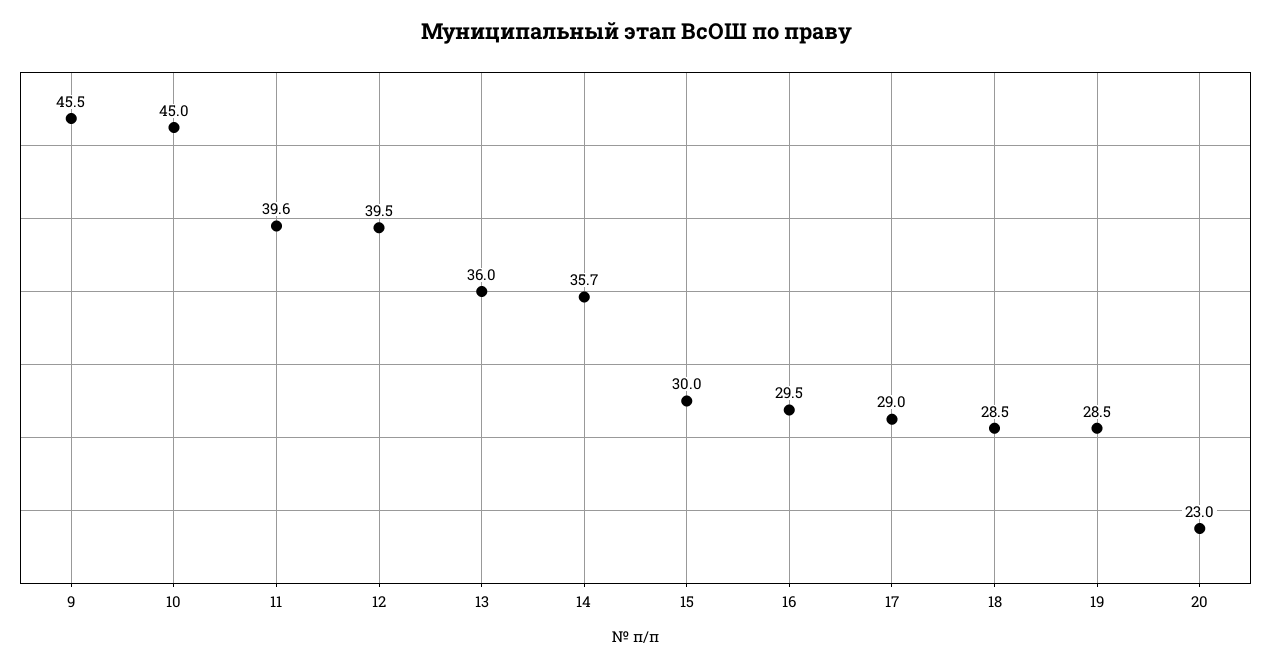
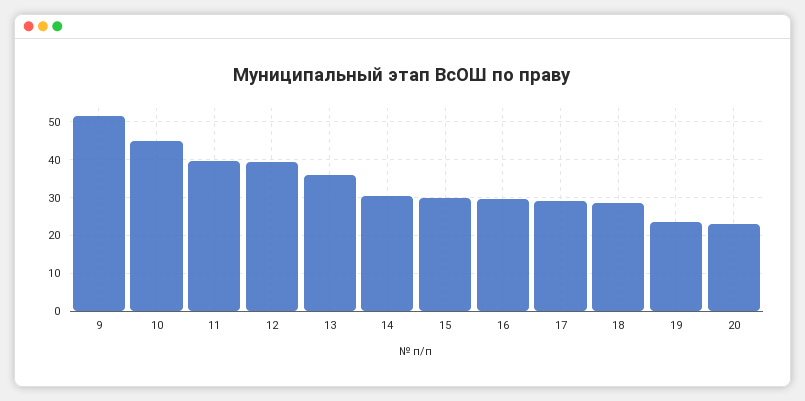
9: 45.5 -> 52
14: 35.7 -> 30
19: 28.5 -> 24

